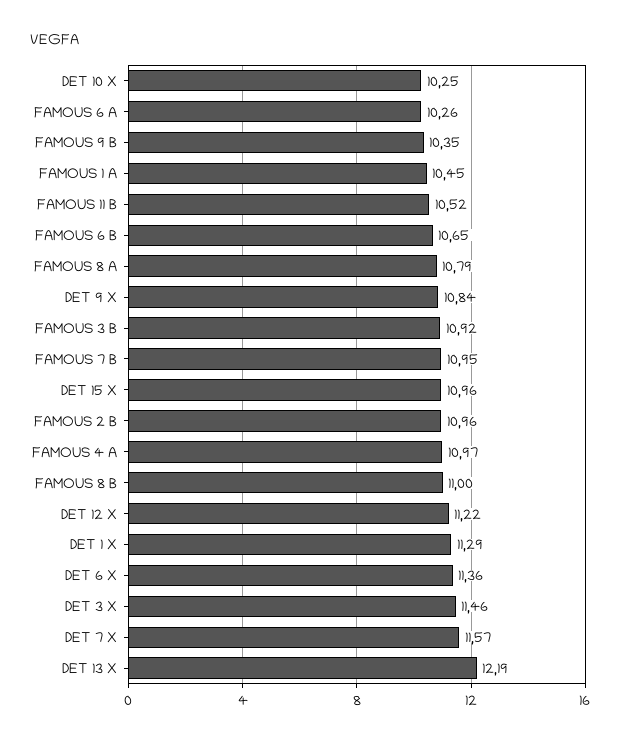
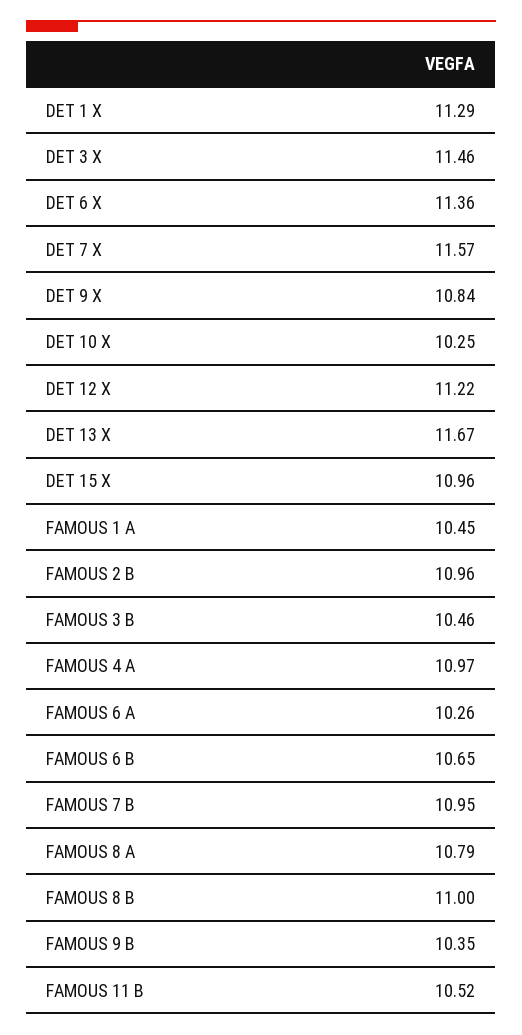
FAMOUS 3 B: 10.92 -> 10.46
DET 13 X: 12.19 -> 11.67

